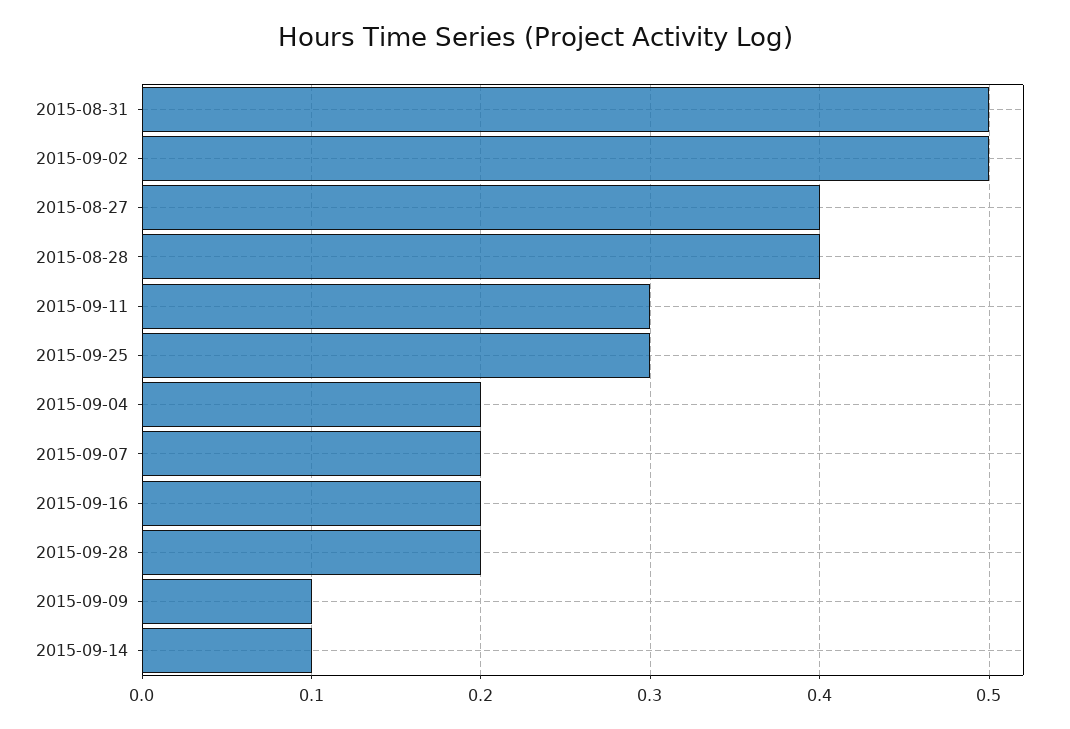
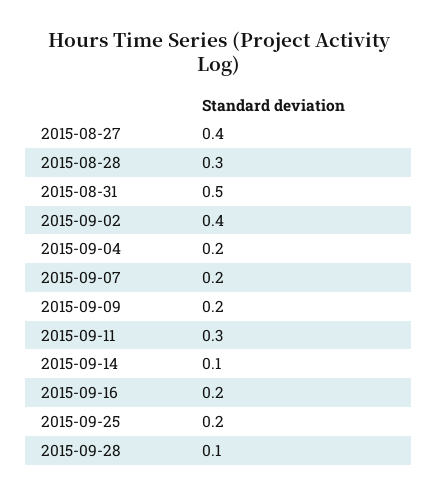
2015-09-02: 0.5 -> 0.4
2015-08-28: 0.4 -> 0.3
2015-09-25: 0.3 -> 0.2
2015-09-28: 0.2 -> 0.1
2015-09-09: 0.1 -> 0.2

